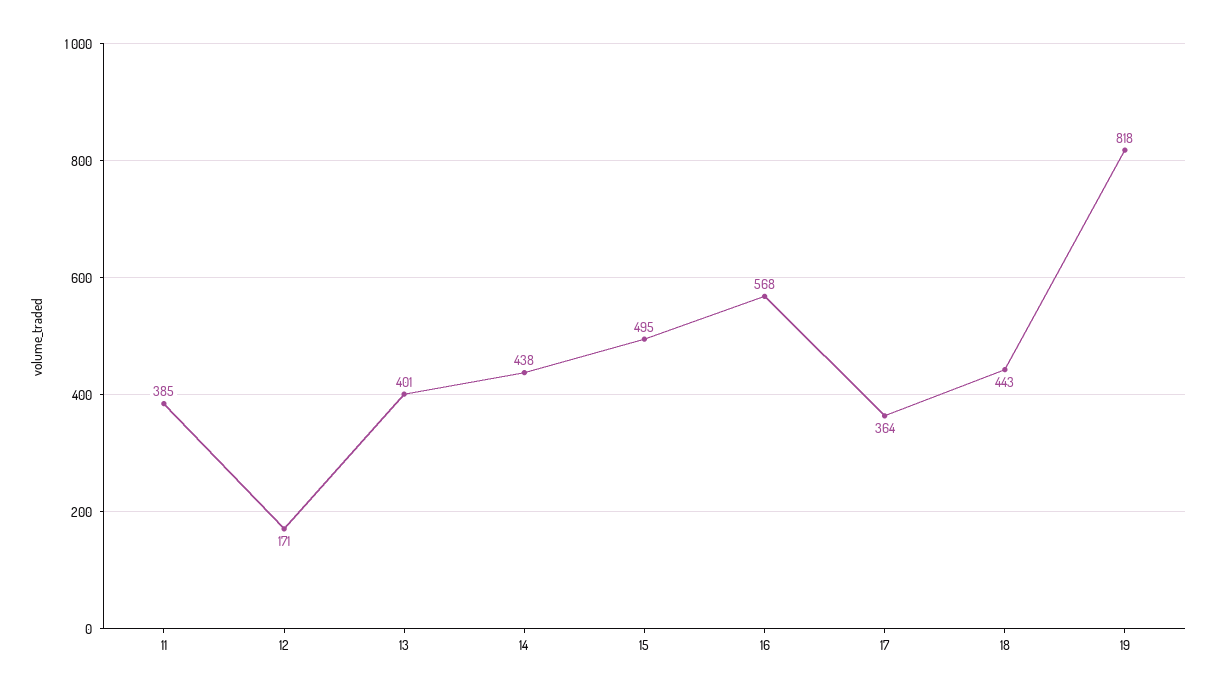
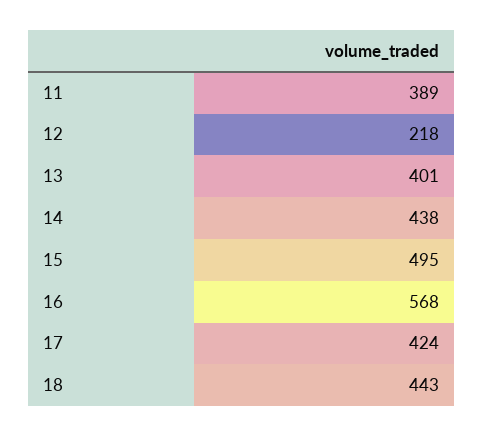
11: 385 -> 389
12: 171 -> 218
17: 364 -> 424
19: 818 -> none

